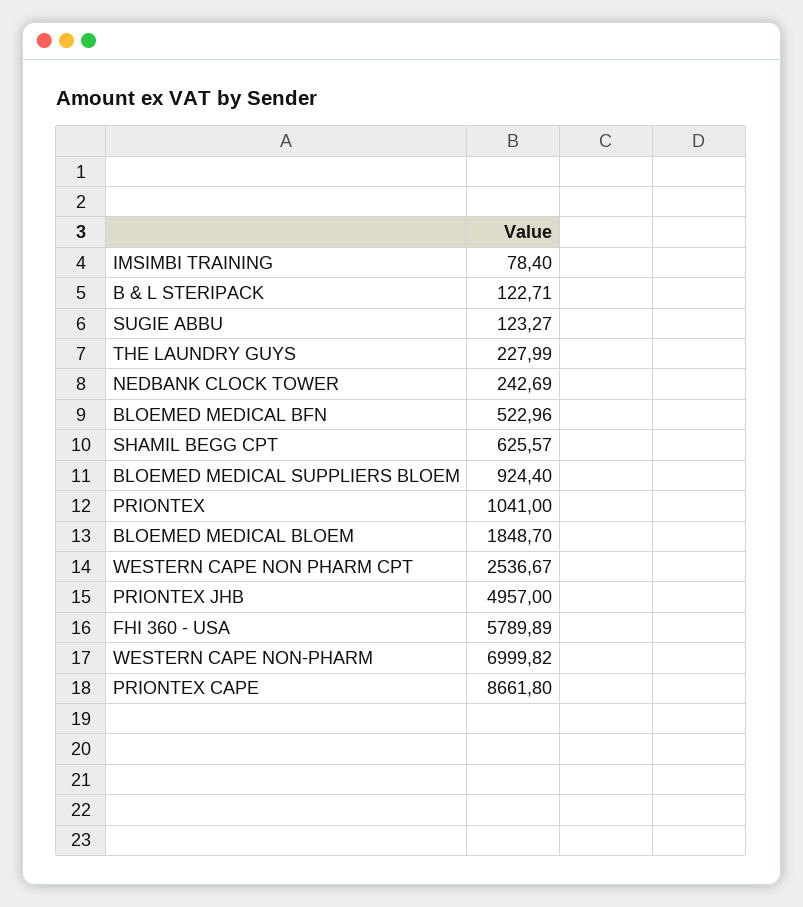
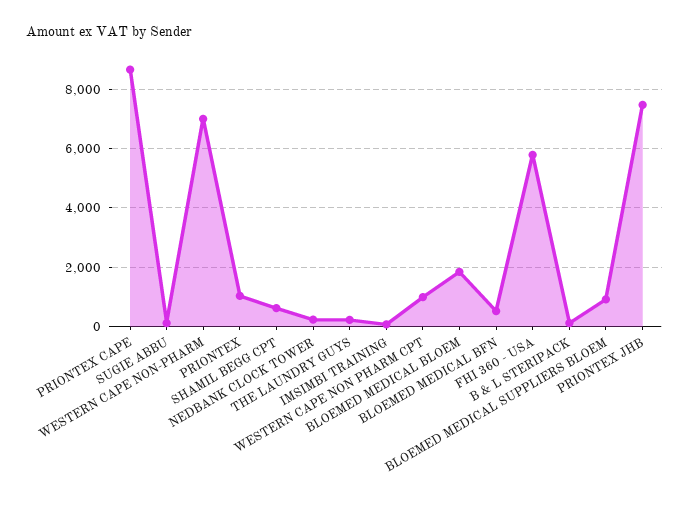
WESTERN CAPE NON PHARM CPT: 2536.67 -> 1000
PRIONTEX JHB: 4957 -> 7500

